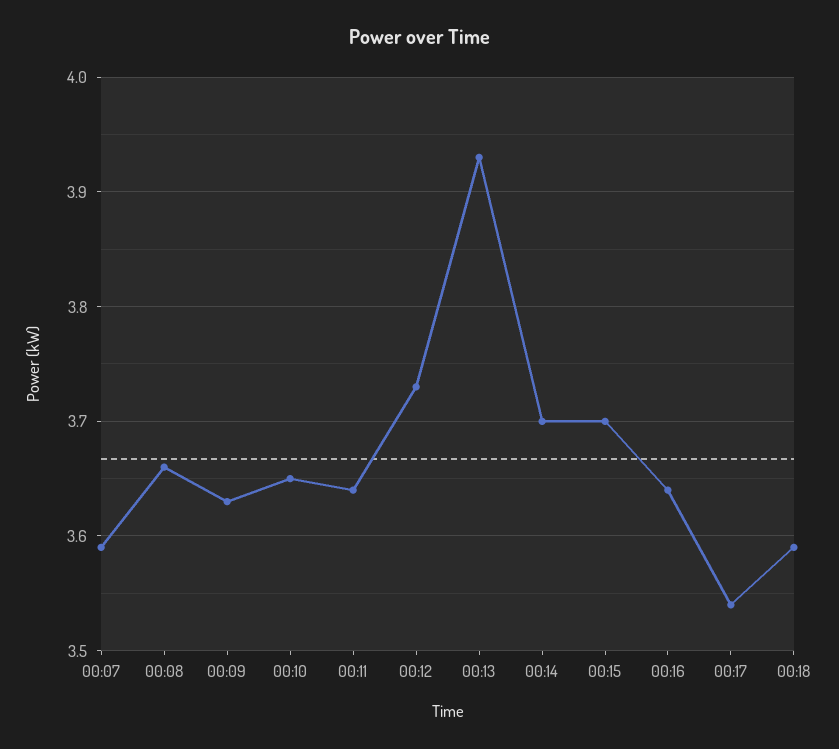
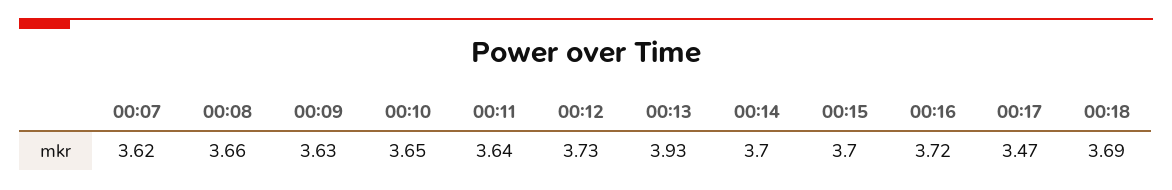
00:07: 3.59 -> 3.62
00:16: 3.64 -> 3.72
00:17: 3.54 -> 3.47
00:18: 3.59 -> 3.69

